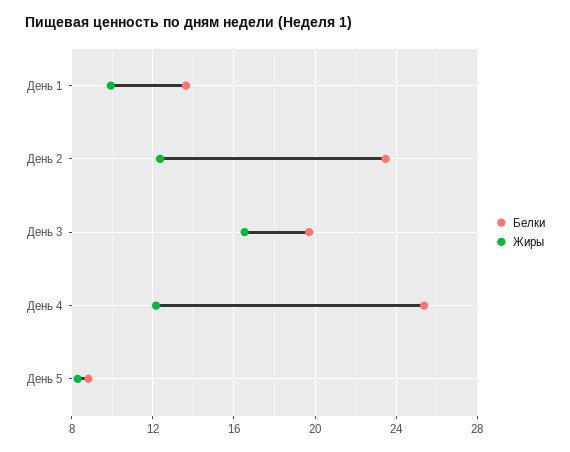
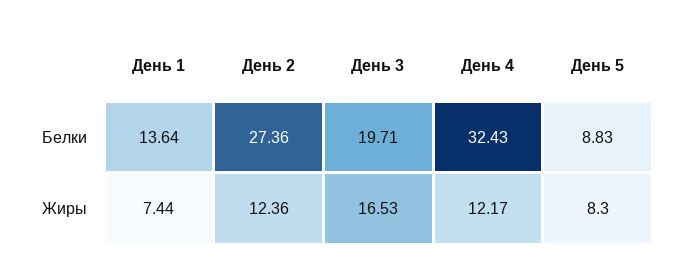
Жиры, День 1: 10 -> 7.44
Белки, День 2: 23.5 -> 27.36
Белки, День 4: 25.5 -> 32.43

